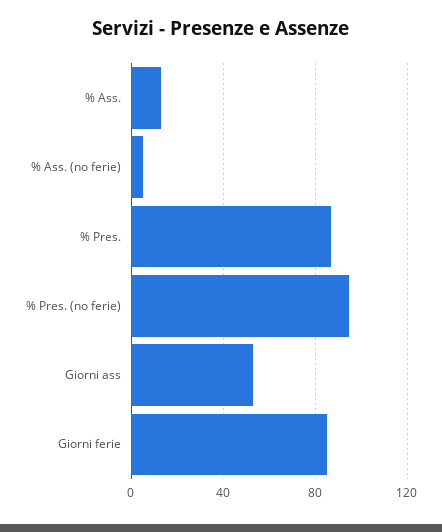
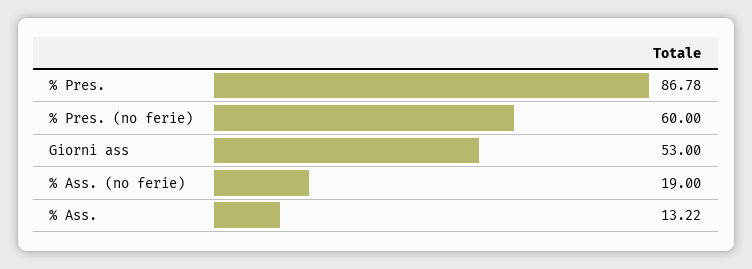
% Ass. (no ferie): 5 -> 19
% Pres. (no ferie): 95 -> 60
Giorni ferie: 85 -> none

